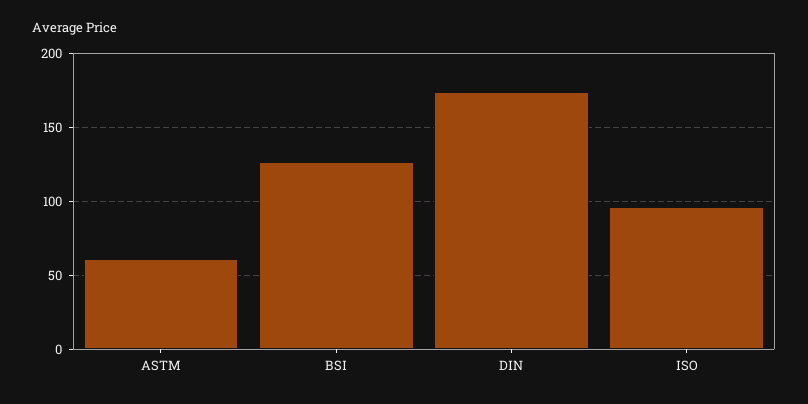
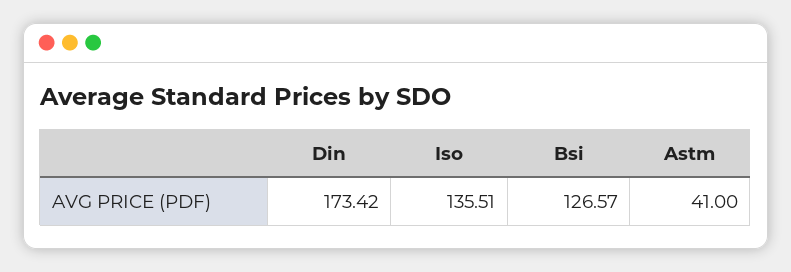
ASTM: 60 -> 41
ISO: 95 -> 135.51

